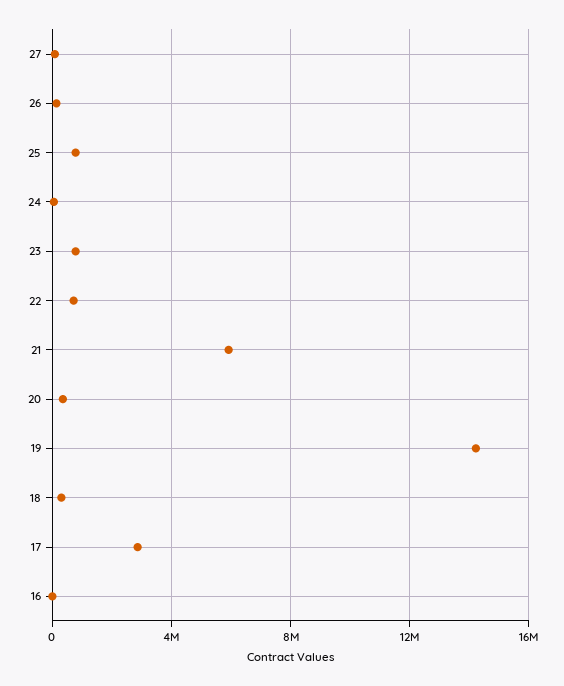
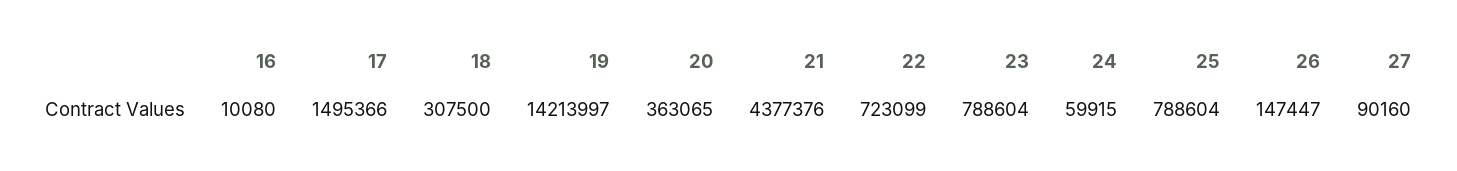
21: 6000000 -> 4377376
17: 3000000 -> 1495366

